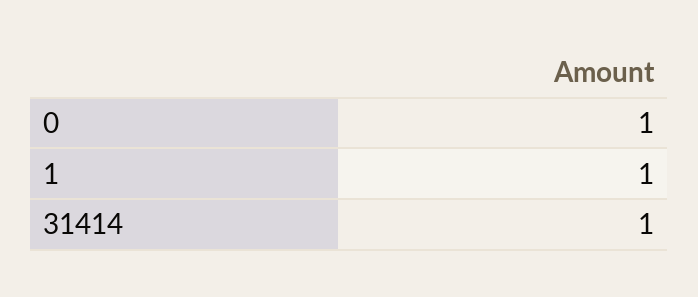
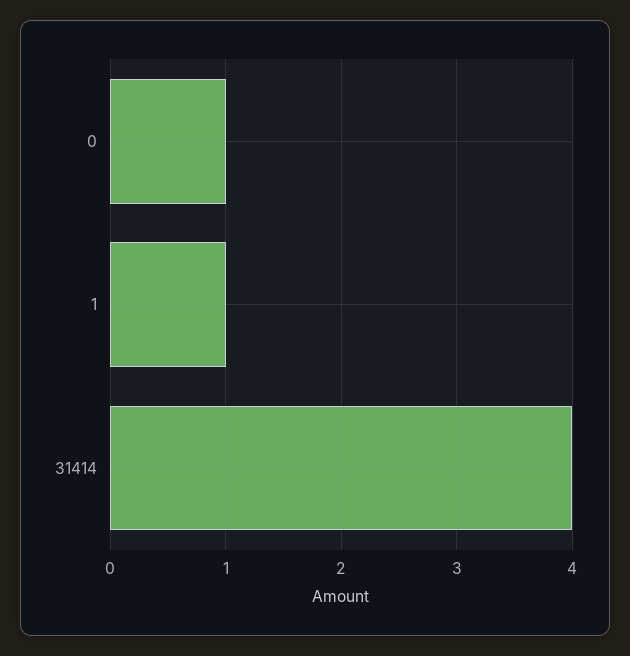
31414: 1 -> 4

